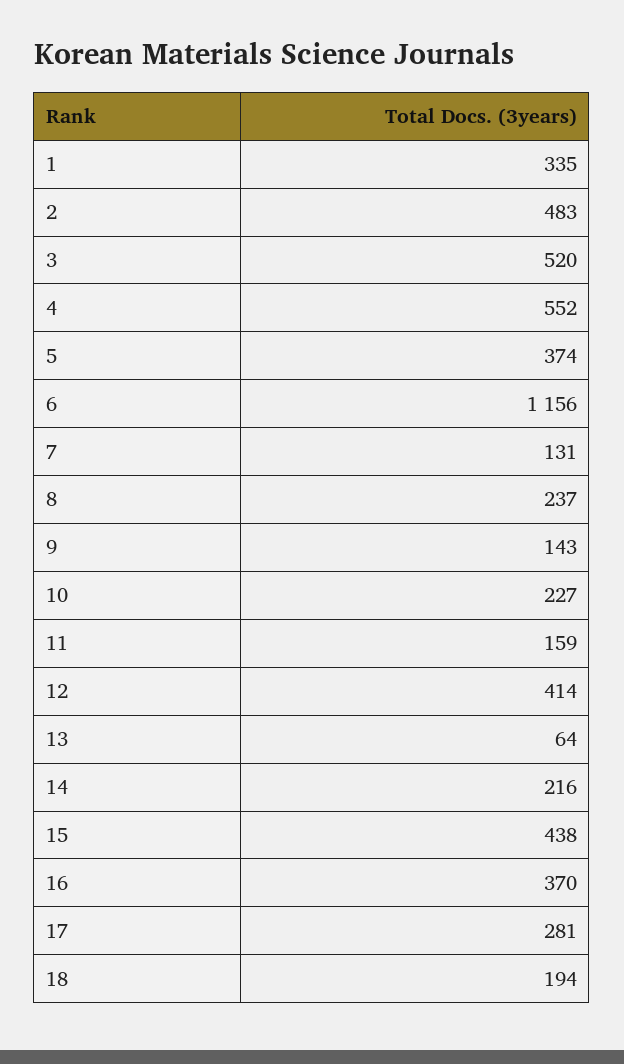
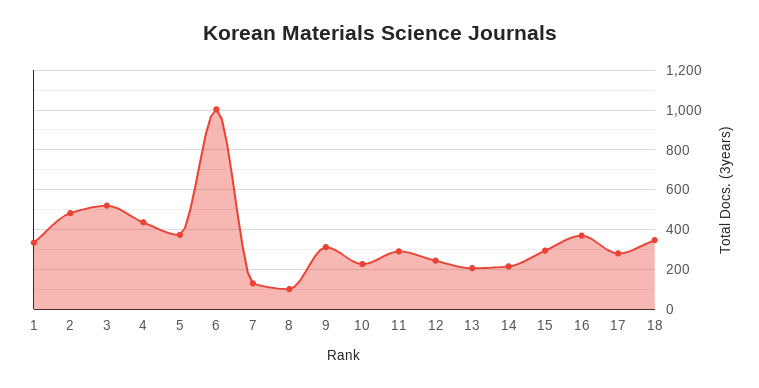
4: 552 -> 450
6: 1156 -> 1000
8: 237 -> 100
9: 143 -> 300
11: 159 -> 300
12: 414 -> 250
13: 64 -> 200
15: 438 -> 300
18: 194 -> 350

